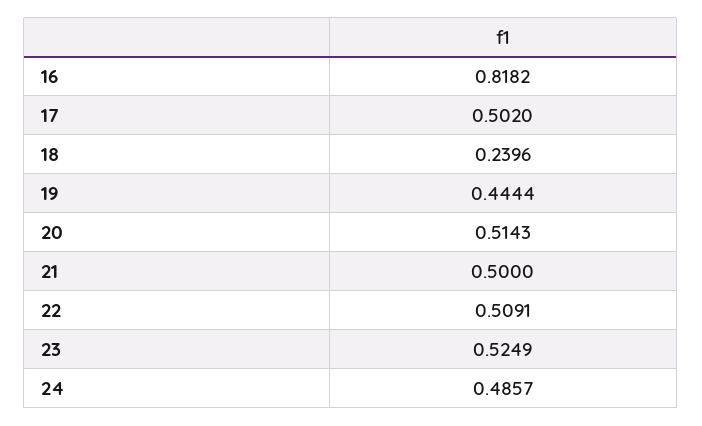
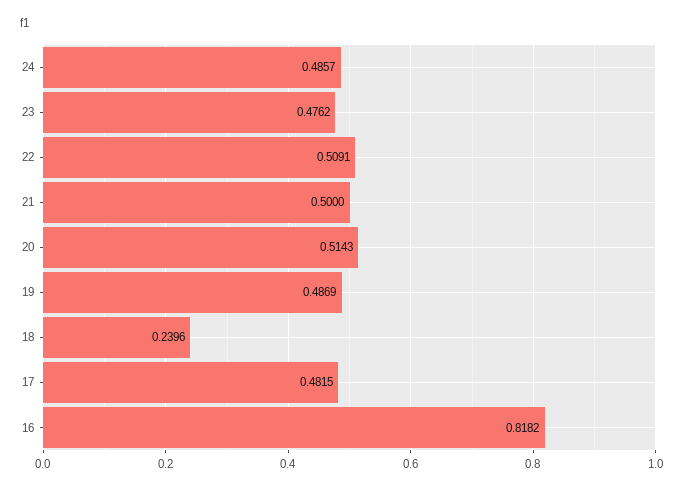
17: 0.502 -> 0.4815
19: 0.4444 -> 0.4869
23: 0.5249 -> 0.4762

